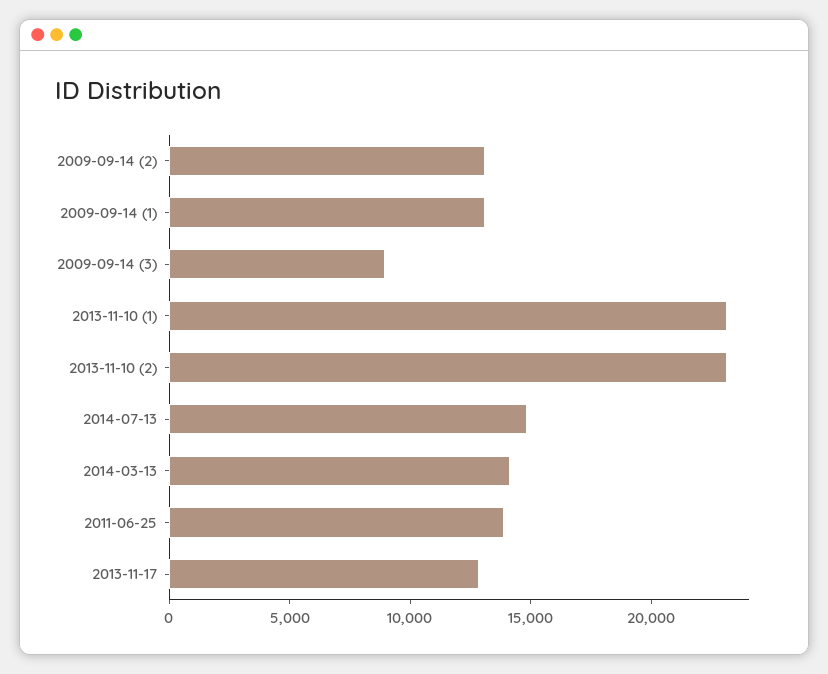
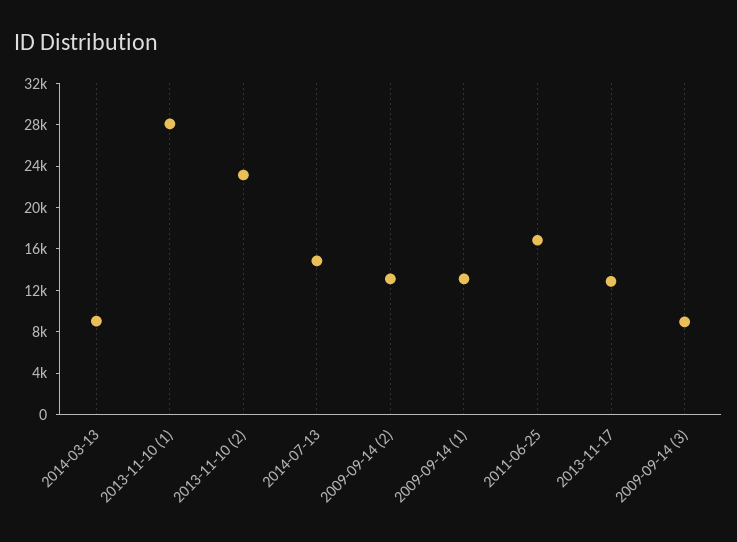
2013-11-10 (1): 23000 -> 28000
2014-03-13: 14000 -> 9000
2011-06-25: 14000 -> 17000

